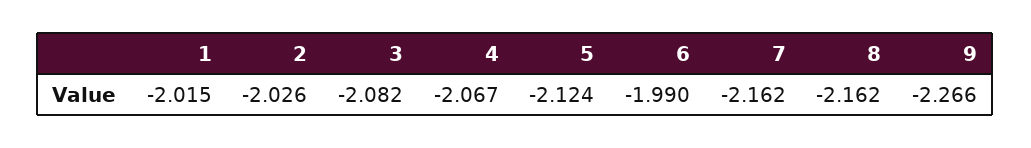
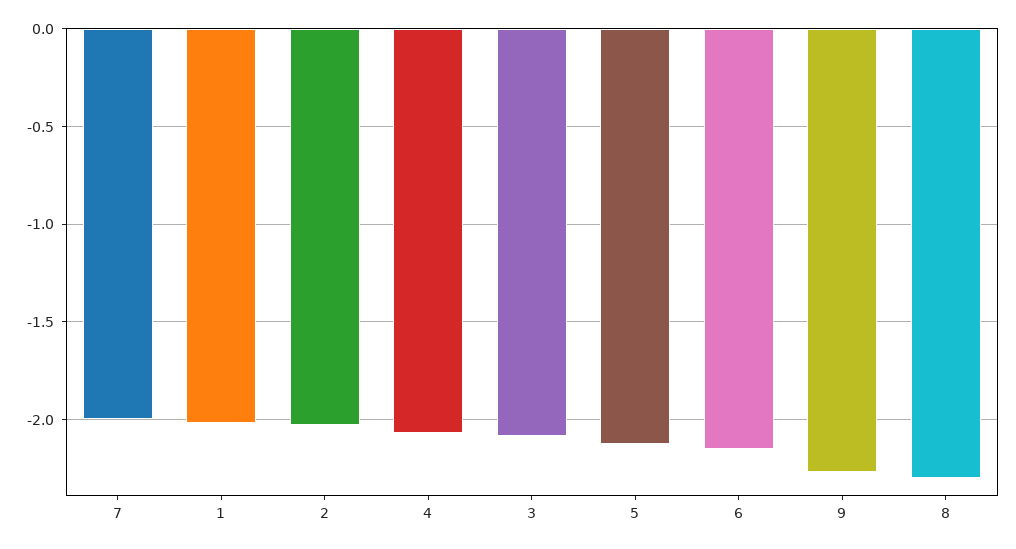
6: -1.99 -> -2.15
7: -2.162 -> -2
8: -2.162 -> -2.3

